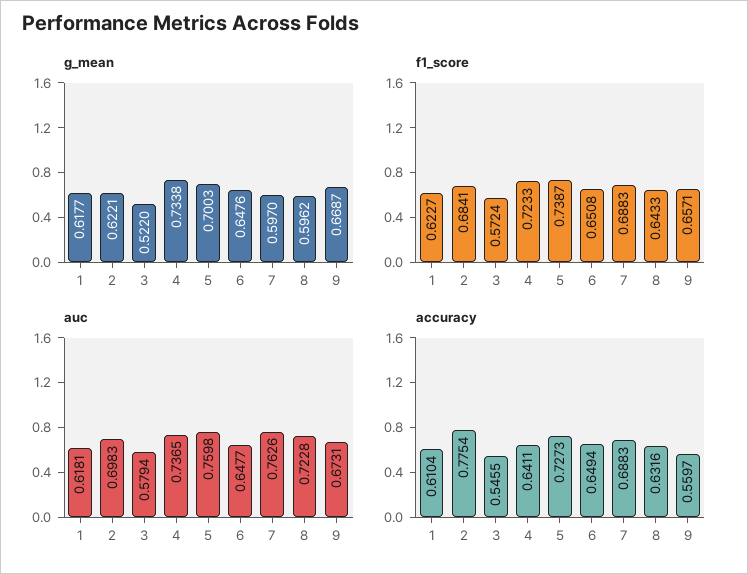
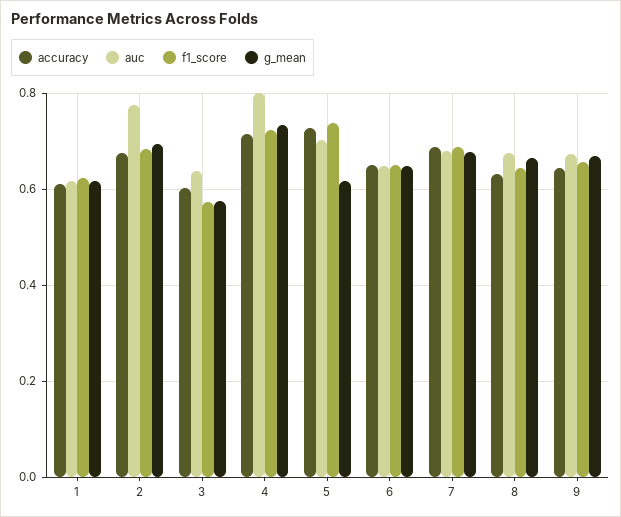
g_mean, 2: 0.6221 -> 0.7
g_mean, 3: 0.522 -> 0.58
g_mean, 5: 0.7003 -> 0.62
g_mean, 7: 0.597 -> 0.68
g_mean, 8: 0.5962 -> 0.66
auc, 2: 0.6983 -> 0.78
auc, 3: 0.5794 -> 0.64
auc, 4: 0.7365 -> 0.8
auc, 5: 0.7598 -> 0.7
auc, 7: 0.7626 -> 0.68
auc, 8: 0.7228 -> 0.68
accuracy, 2: 0.7754 -> 0.68
accuracy, 3: 0.5455 -> 0.6
accuracy, 4: 0.6411 -> 0.72
accuracy, 9: 0.5597 -> 0.64

